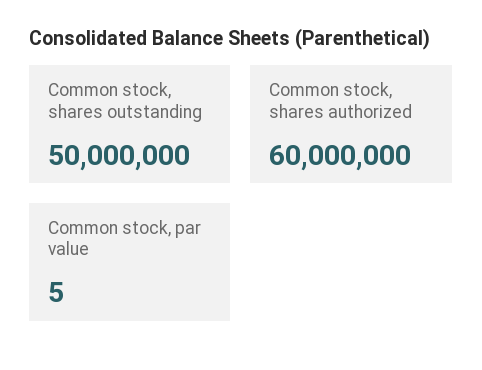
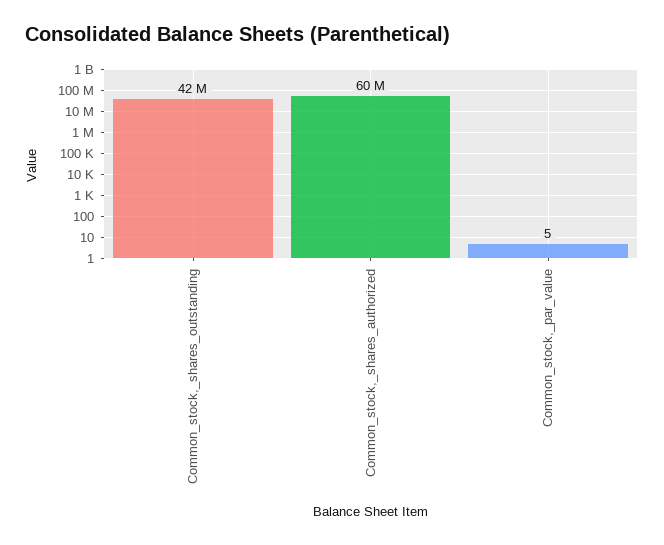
Common stock, shares outstanding: 50000000 -> 42000000

